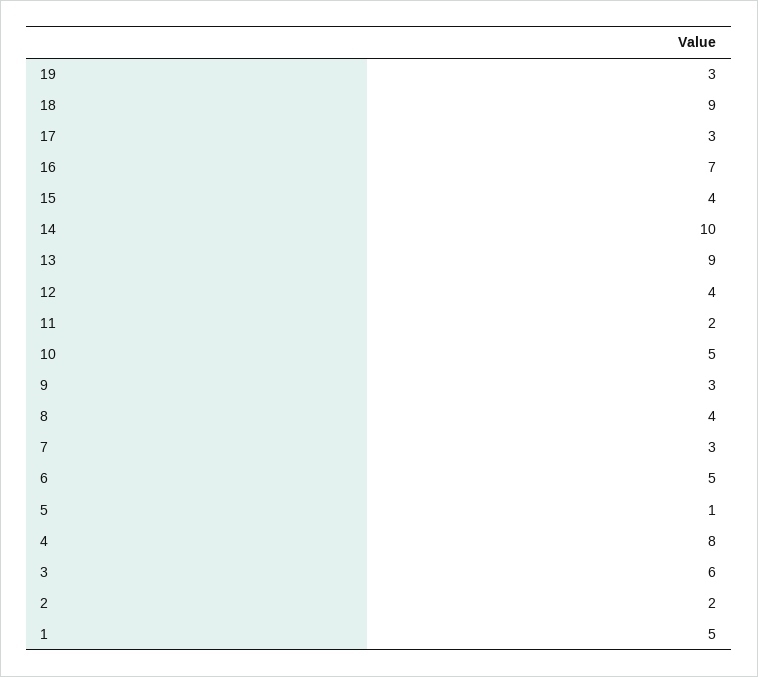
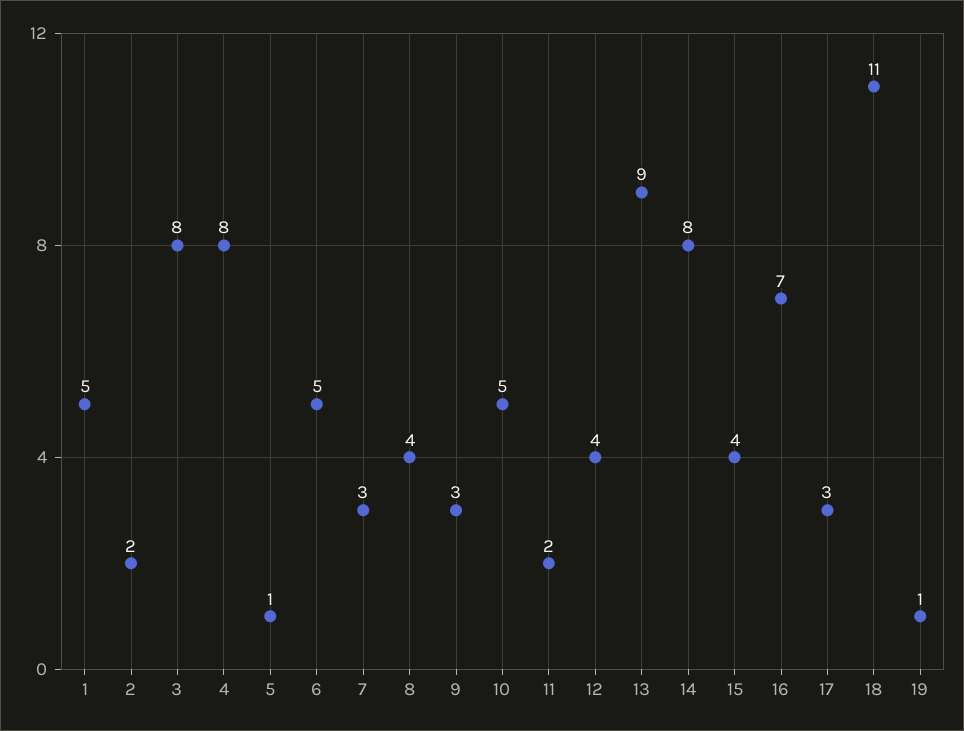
19: 3 -> 1
18: 9 -> 11
14: 10 -> 8
3: 6 -> 8

